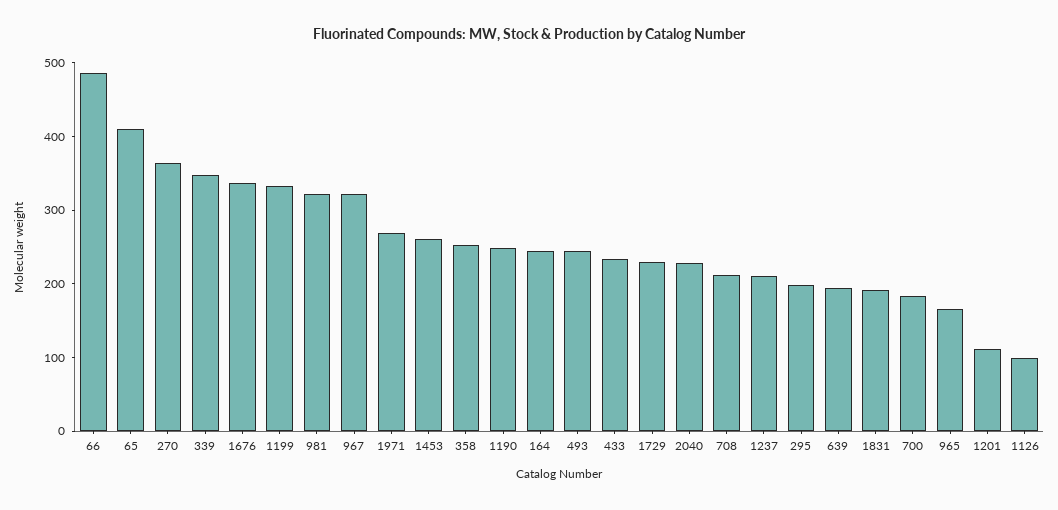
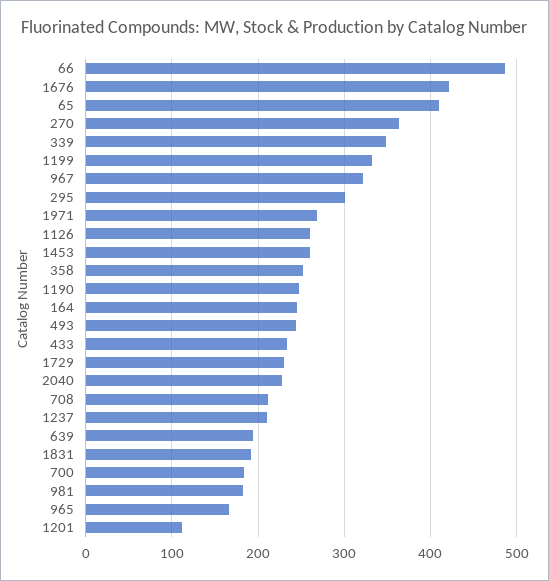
1676: 340 -> 420
981: 320 -> 180
295: 200 -> 300
1126: 100 -> 260

